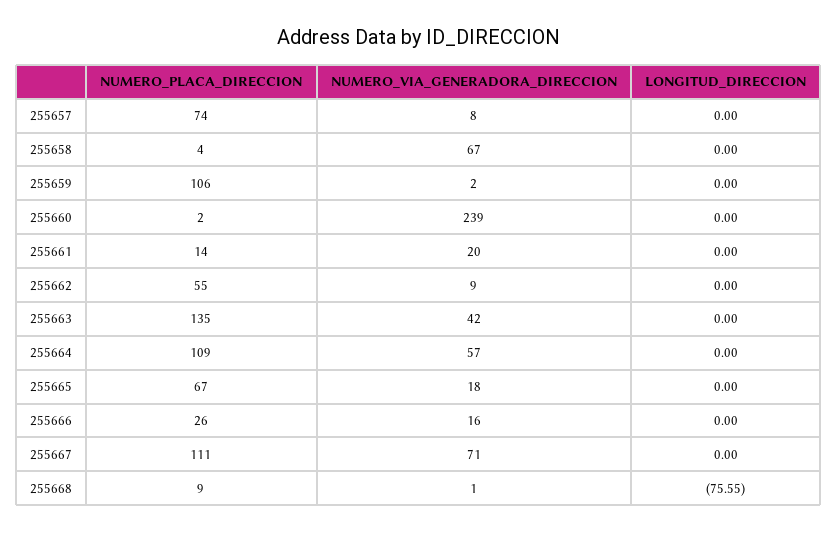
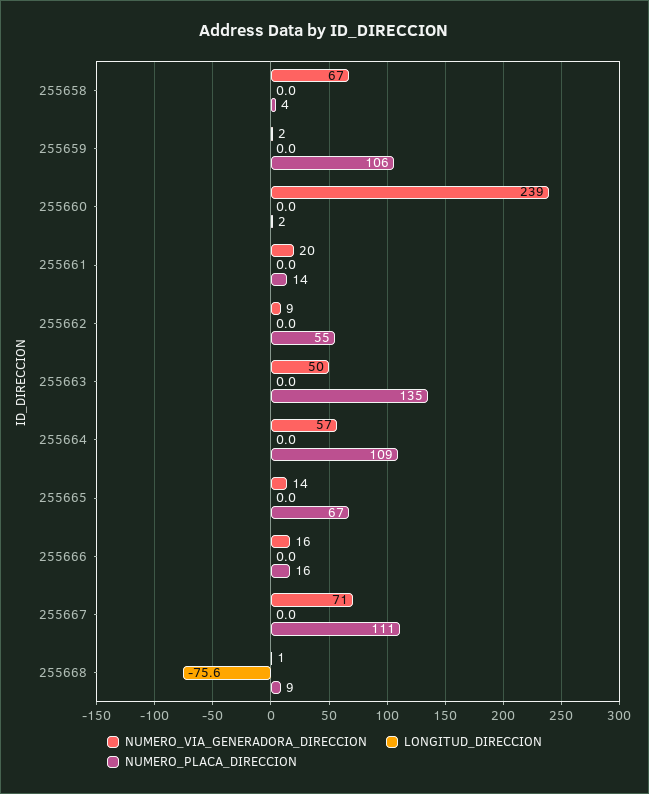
NUMERO_PLACA_DIRECCION, 255657: 74 -> none
NUMERO_VIA_GENERADORA_DIRECCION, 255657: 8 -> none
LONGITUD_DIRECCION, 255657: 0 -> none
NUMERO_VIA_GENERADORA_DIRECCION, 255663: 42 -> 50
NUMERO_VIA_GENERADORA_DIRECCION, 255665: 18 -> 14
NUMERO_PLACA_DIRECCION, 255666: 26 -> 16

